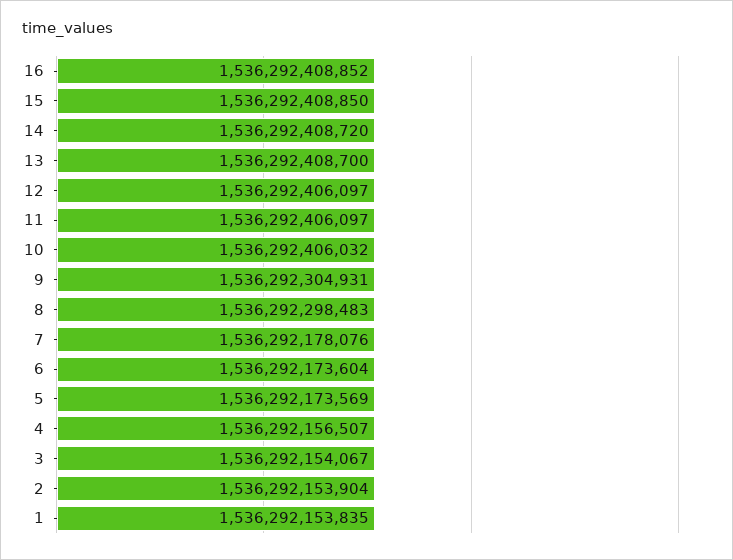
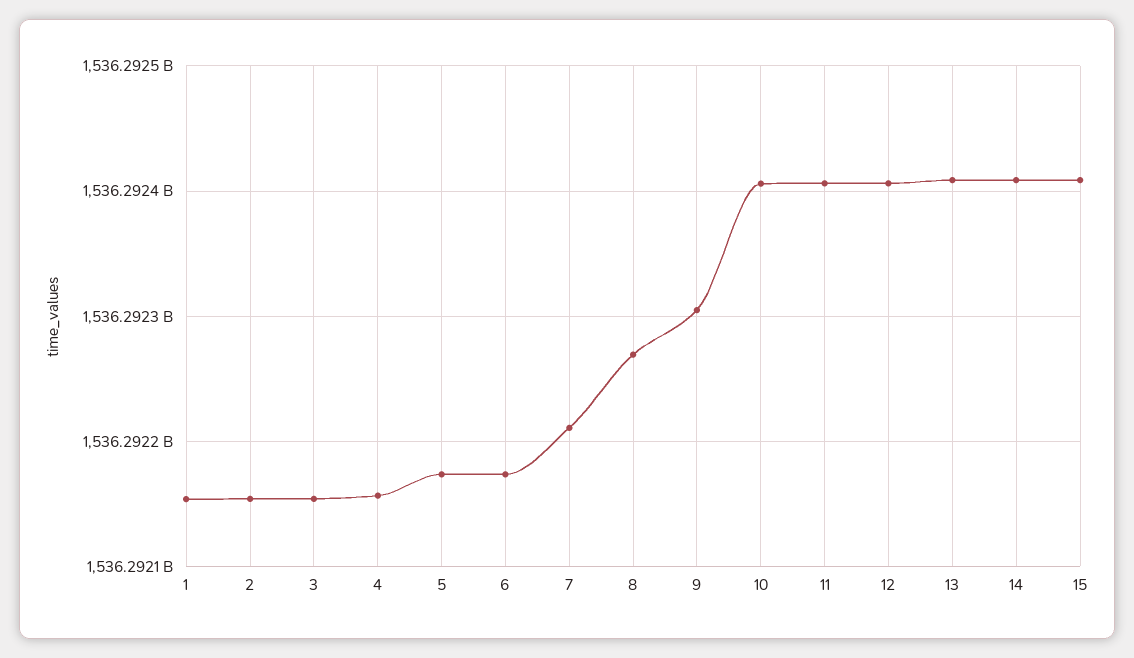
16: 1536292408852 -> none
8: 1536292298483 -> 1536292270000
7: 1536292178076 -> 1536292210000

